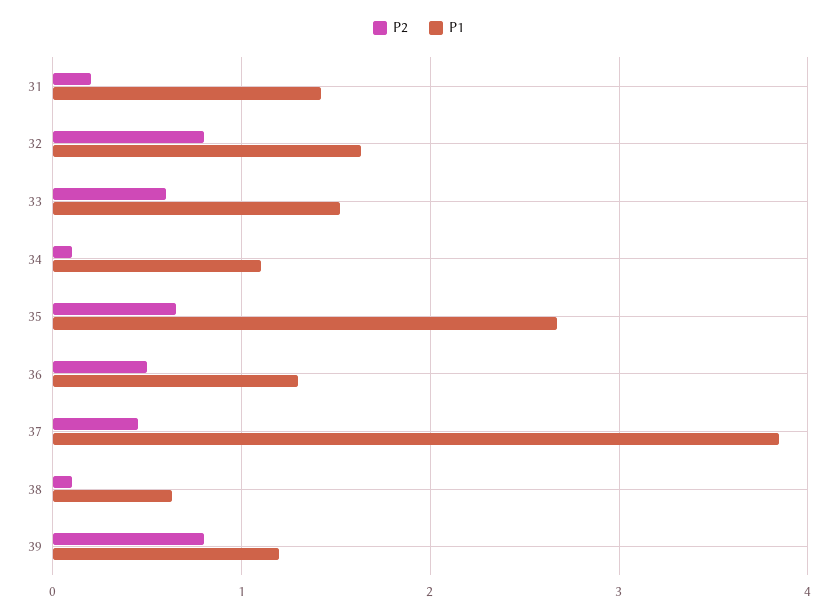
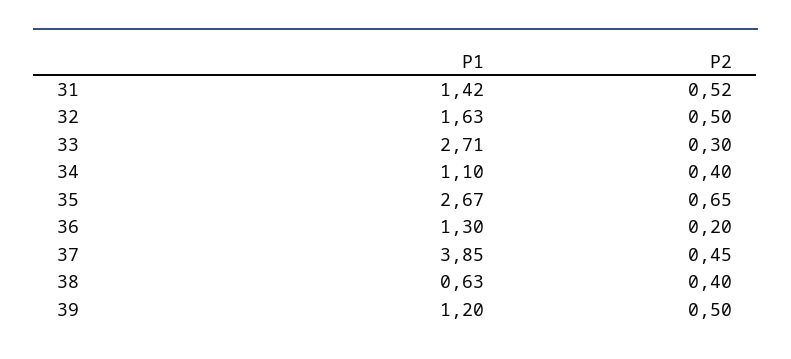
P2, 31: 0.2 -> 0.52
P2, 32: 0.8 -> 0.5
P2, 33: 0.6 -> 0.3
P1, 33: 1.5 -> 2.71
P2, 34: 0.1 -> 0.4
P2, 36: 0.5 -> 0.2
P2, 38: 0.1 -> 0.4
P2, 39: 0.8 -> 0.5

